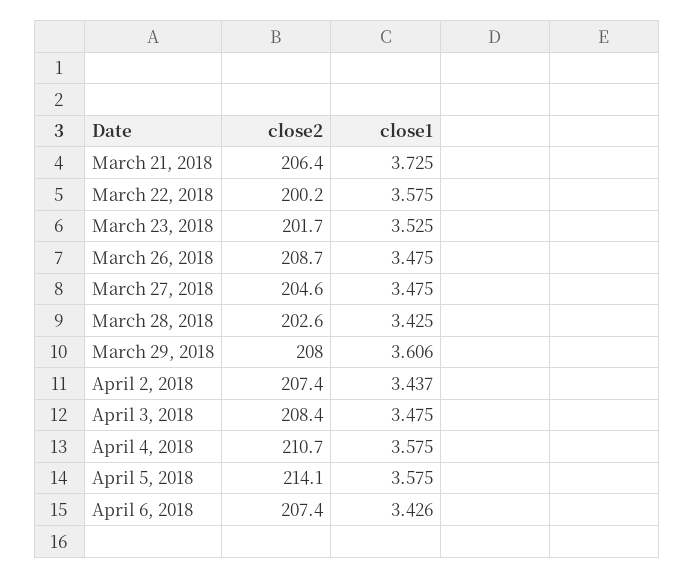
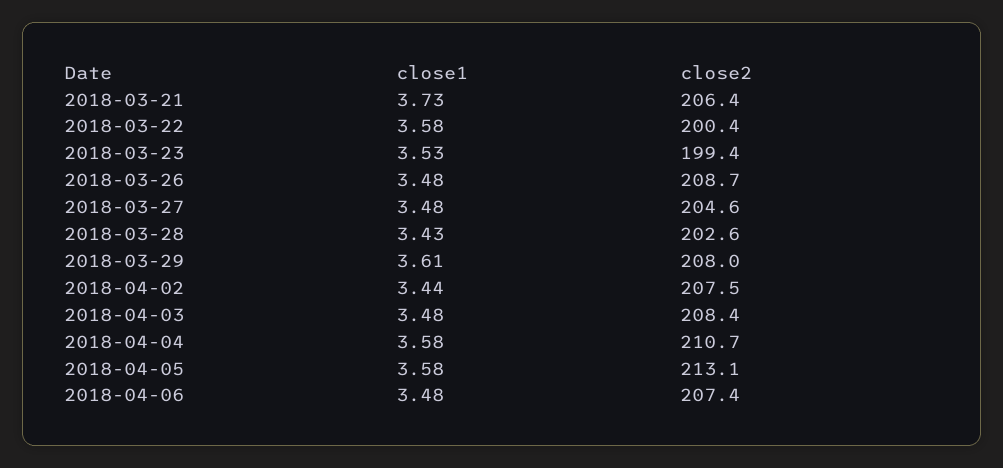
close2, March 22, 2018: 200.2 -> 200.4
close2, March 23, 2018: 201.7 -> 199.4
close2, April 2, 2018: 207.4 -> 207.5
close2, April 5, 2018: 214.1 -> 213.1
close1, April 6, 2018: 3.426 -> 3.48

